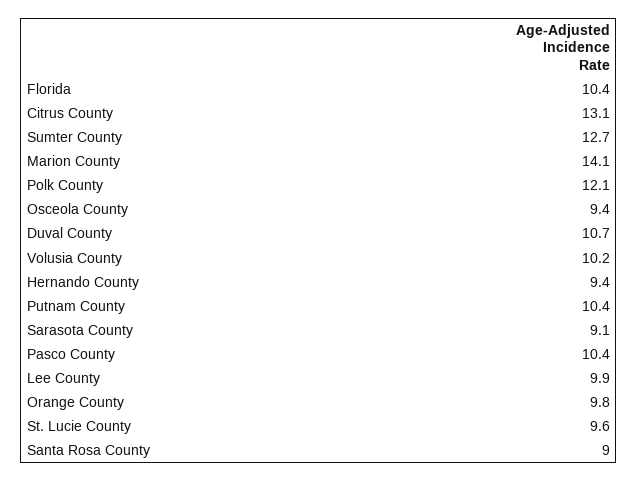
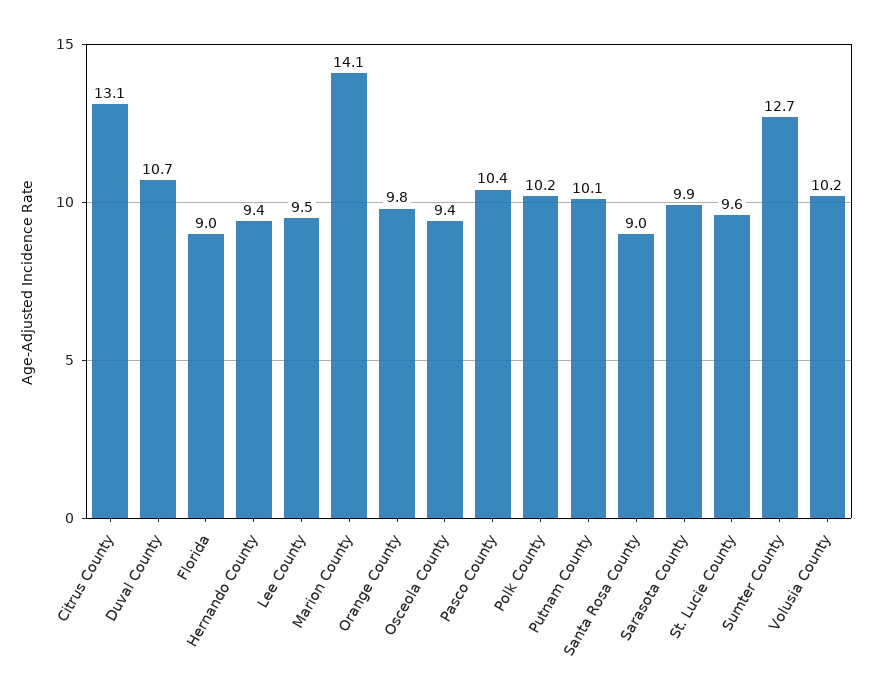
Florida: 10.4 -> 9
Polk County: 12.1 -> 10.2
Putnam County: 10.4 -> 10.1
Sarasota County: 9.1 -> 9.9
Lee County: 9.9 -> 9.5

